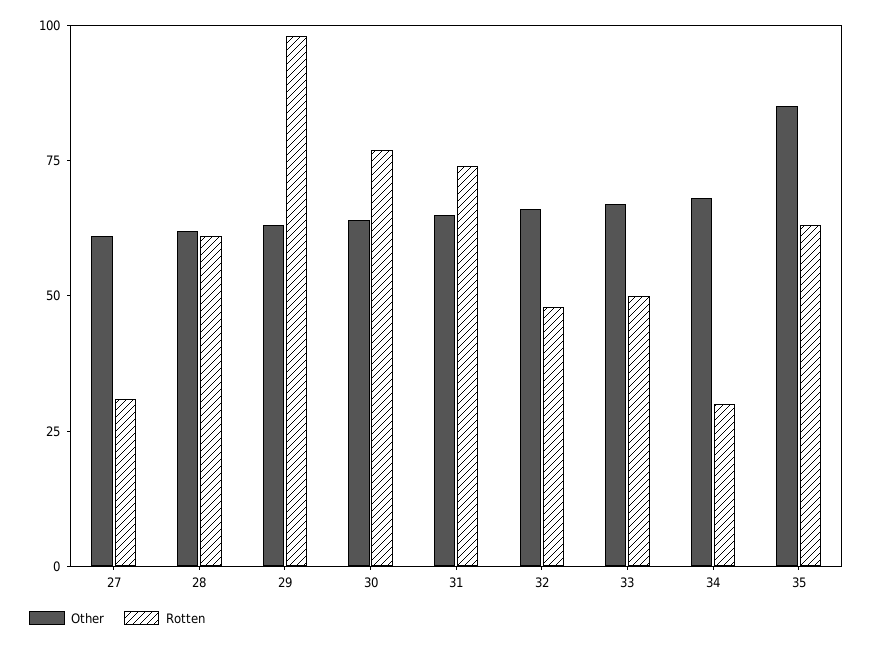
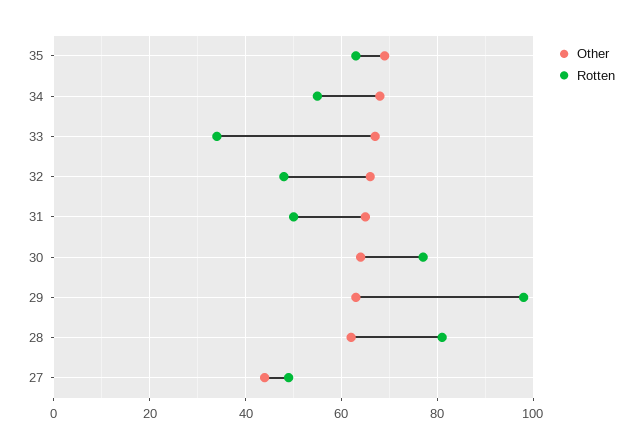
Other, 27: 60 -> 45
Rotten, 27: 30 -> 50
Rotten, 28: 60 -> 80
Rotten, 31: 75 -> 50
Rotten, 33: 50 -> 35
Rotten, 34: 30 -> 55
Other, 35: 85 -> 70

